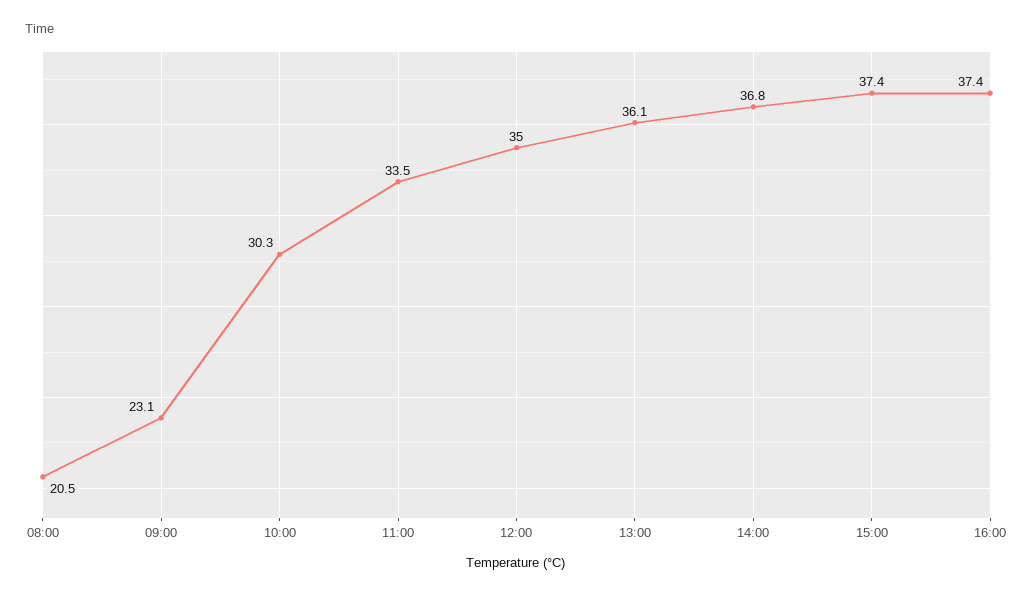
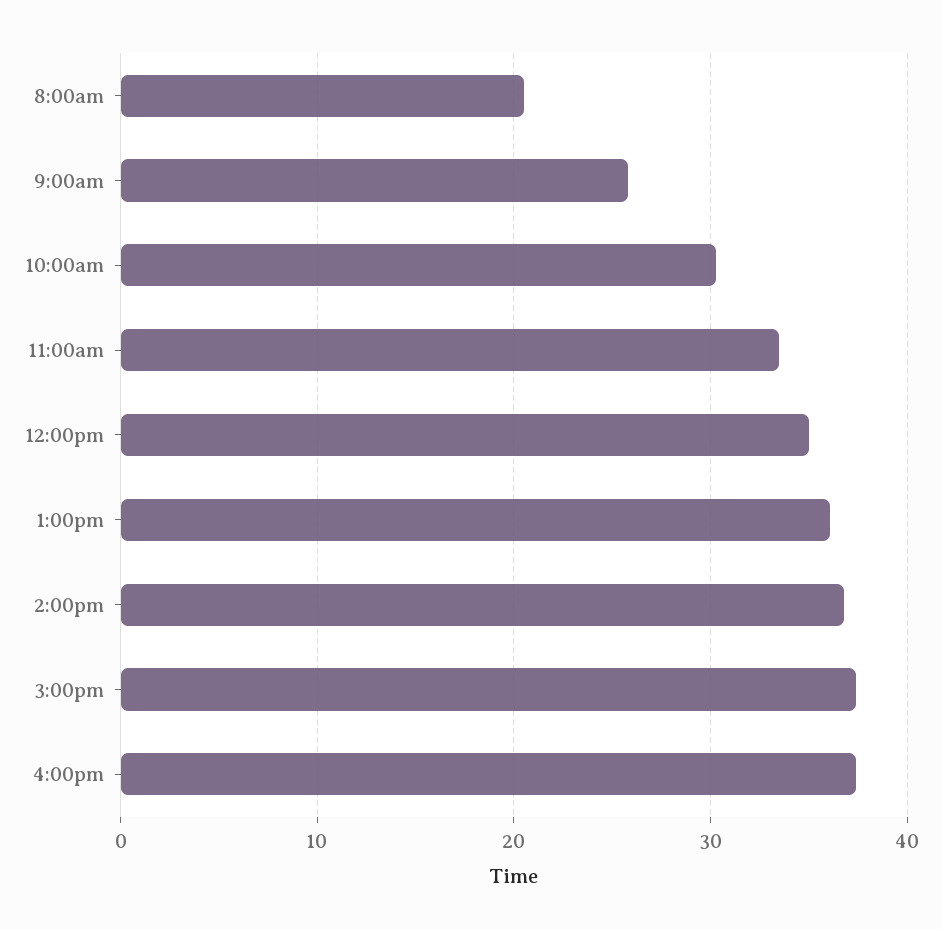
09:00: 23.1 -> 26

